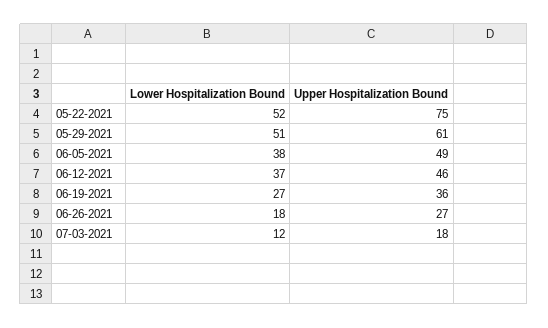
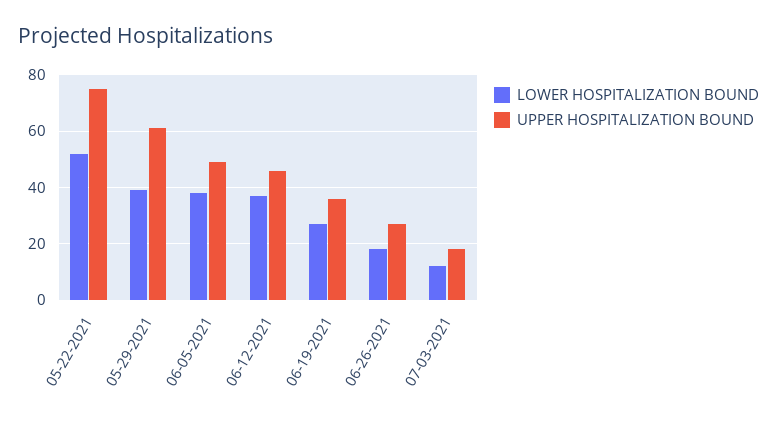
Lower Hospitalization Bound, 05-29-2021: 51 -> 40

